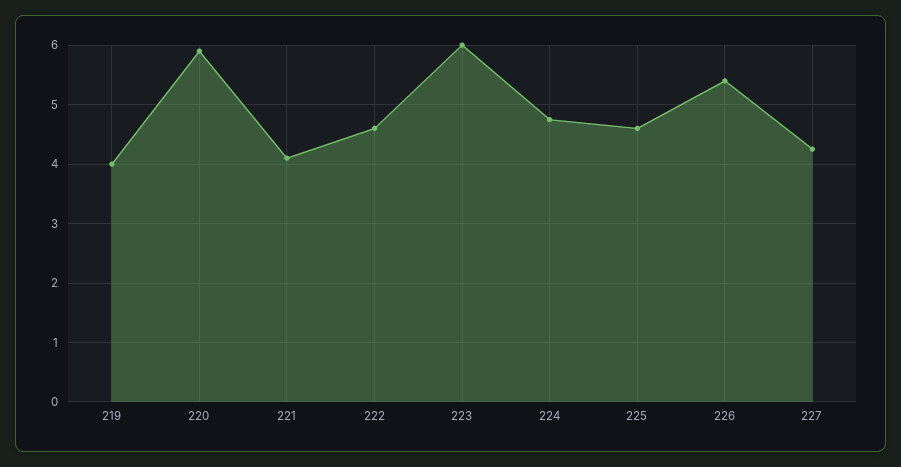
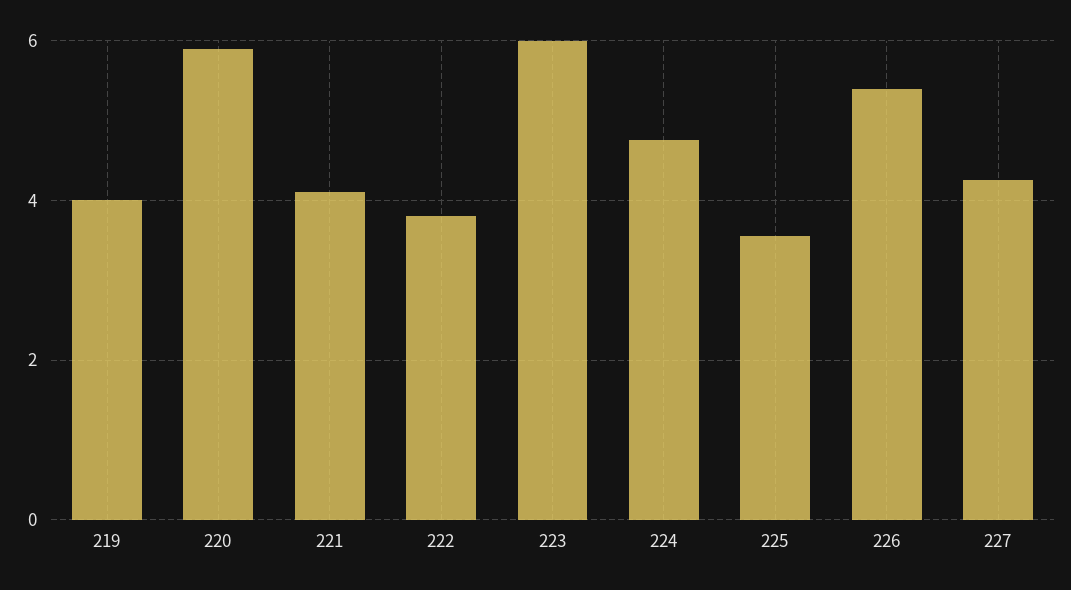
222: 4.6 -> 3.8
225: 4.6 -> 3.6

